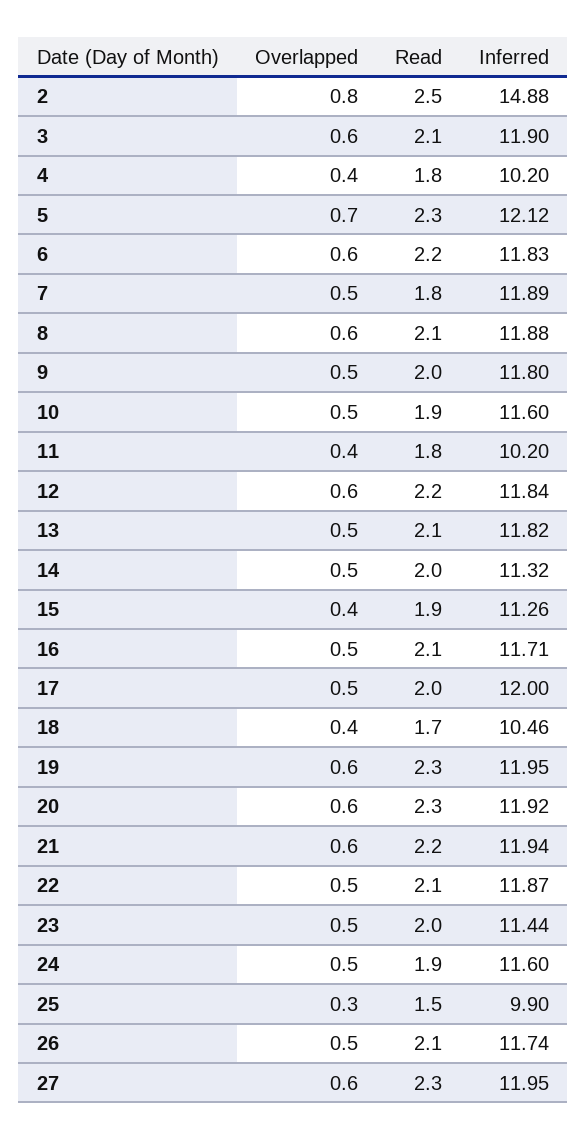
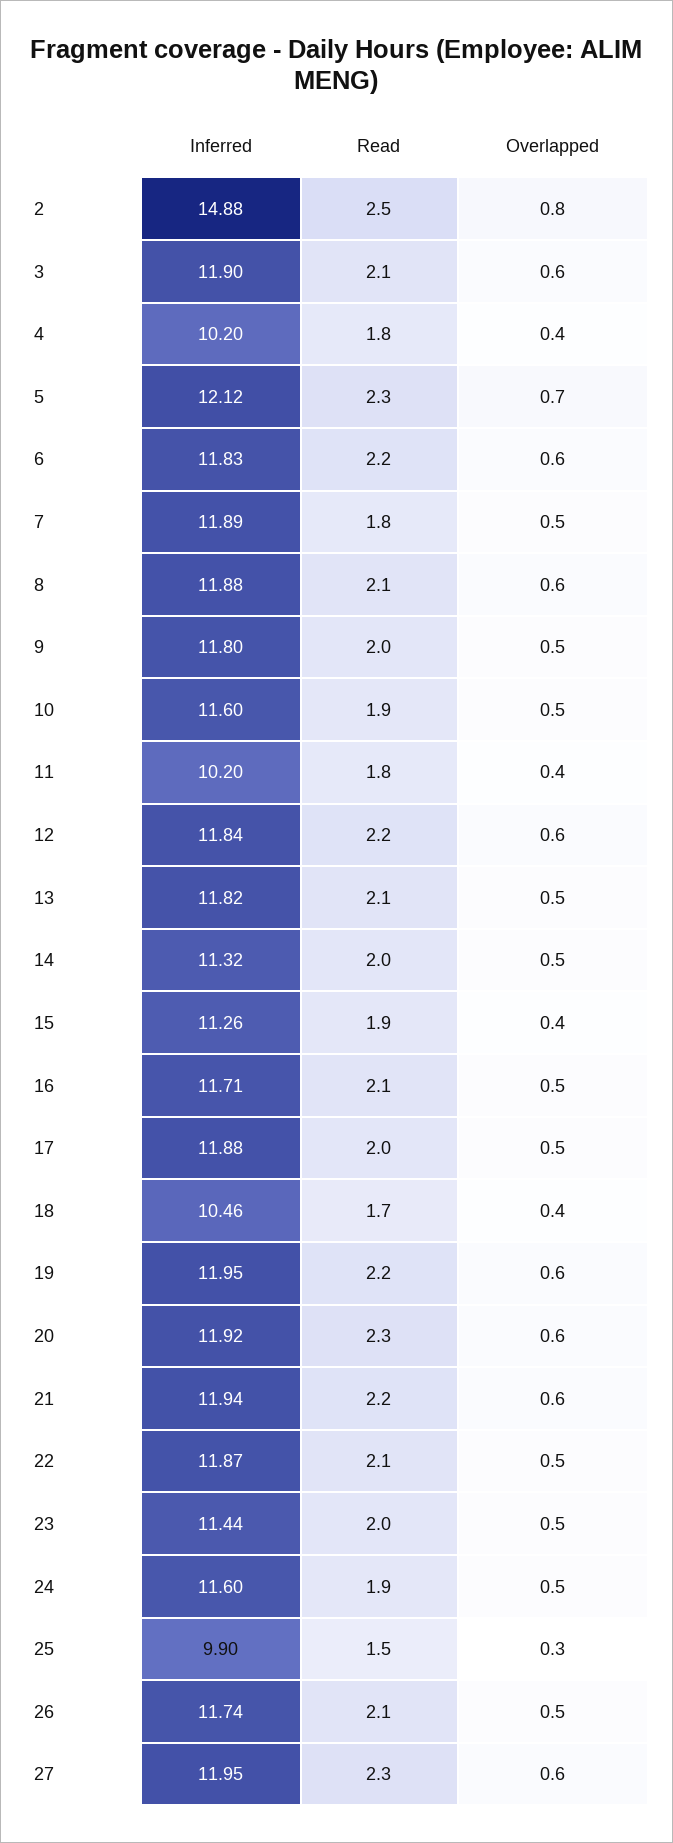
Inferred, 17: 12 -> 11.88
Read, 19: 2.3 -> 2.2

